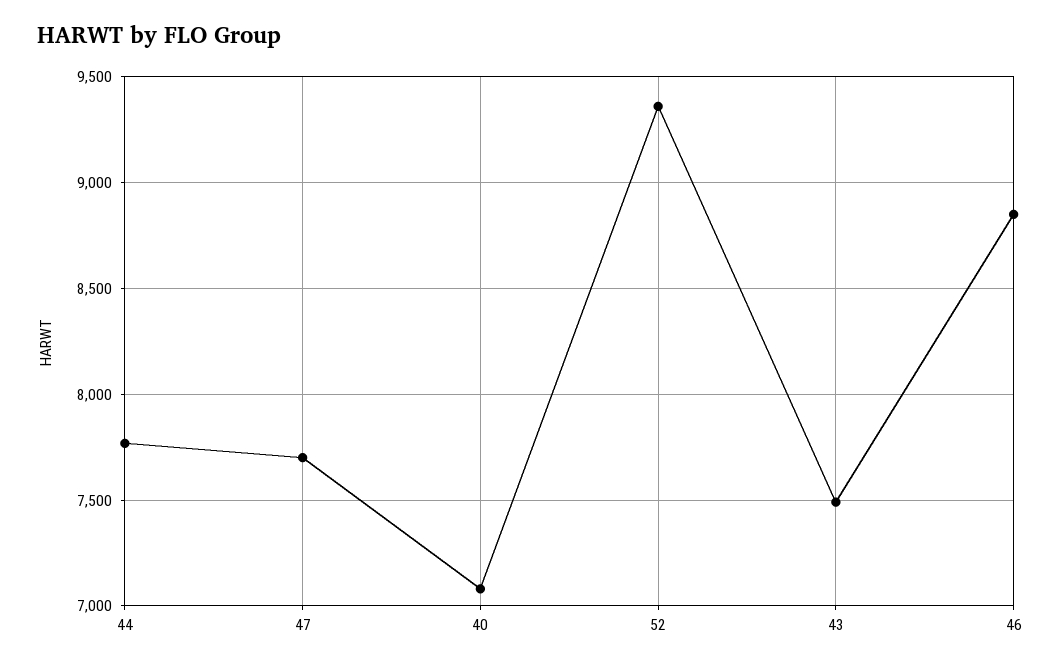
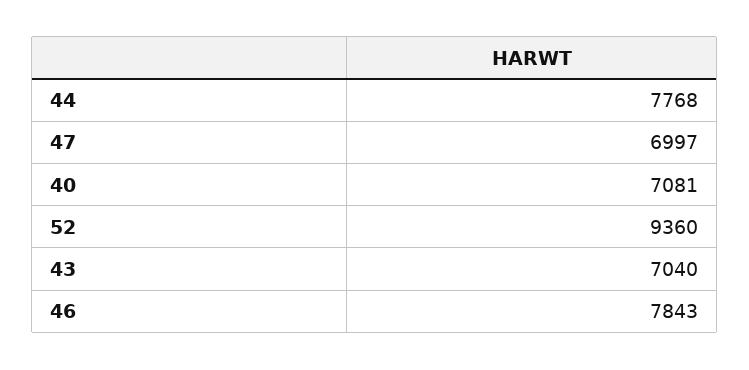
47: 7700 -> 6997
43: 7500 -> 7040
46: 8850 -> 7843

